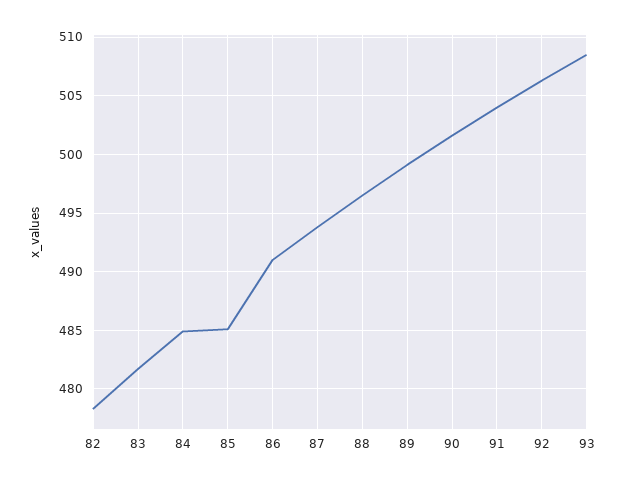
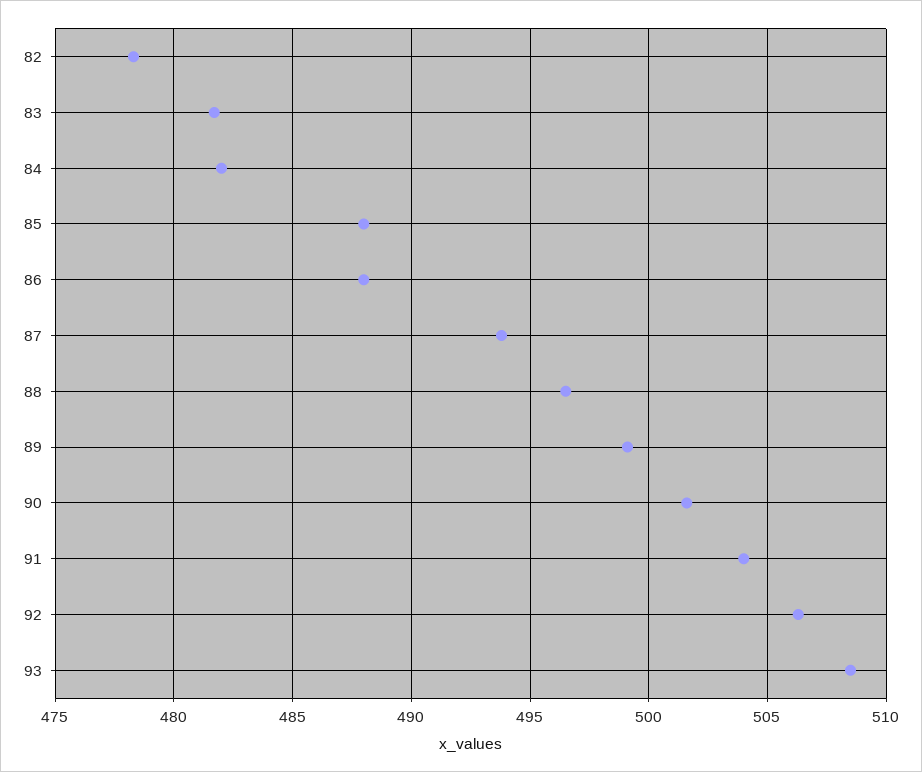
84: 485 -> 482
85: 485 -> 488
86: 491 -> 488

